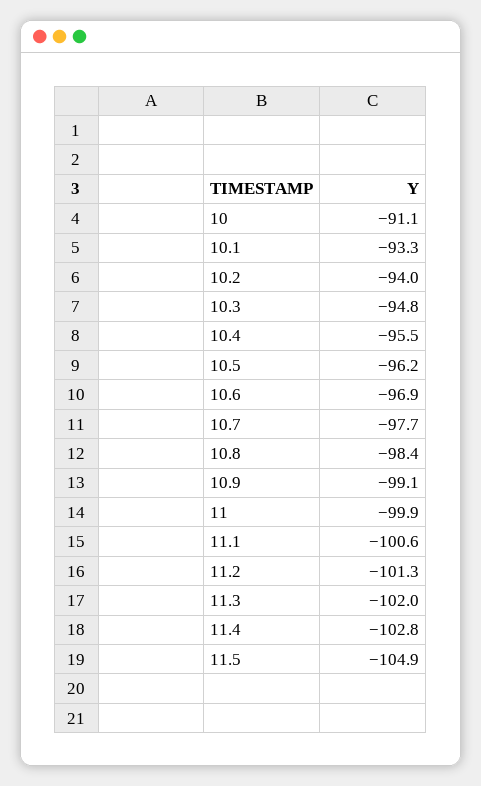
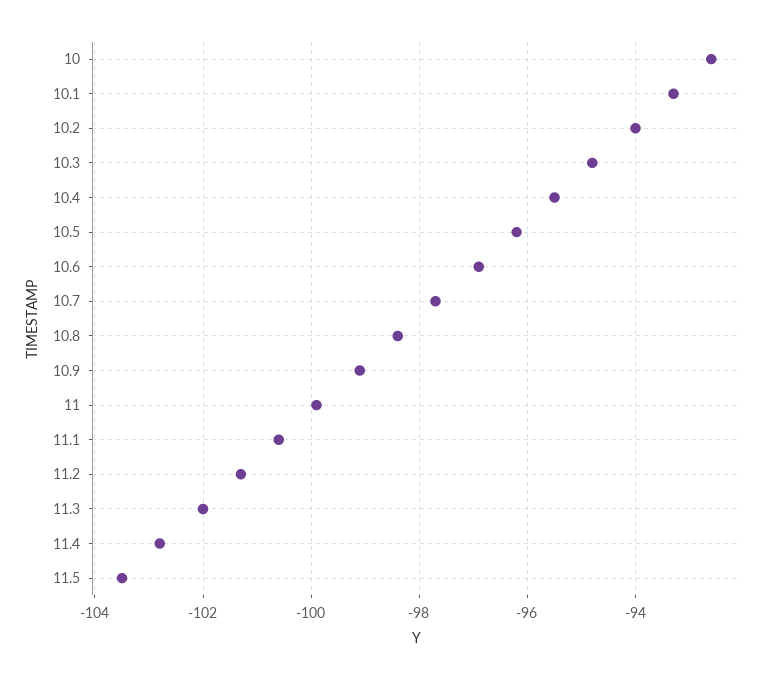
10: -91.1 -> -92.5
11.5: -104.9 -> -103.5

